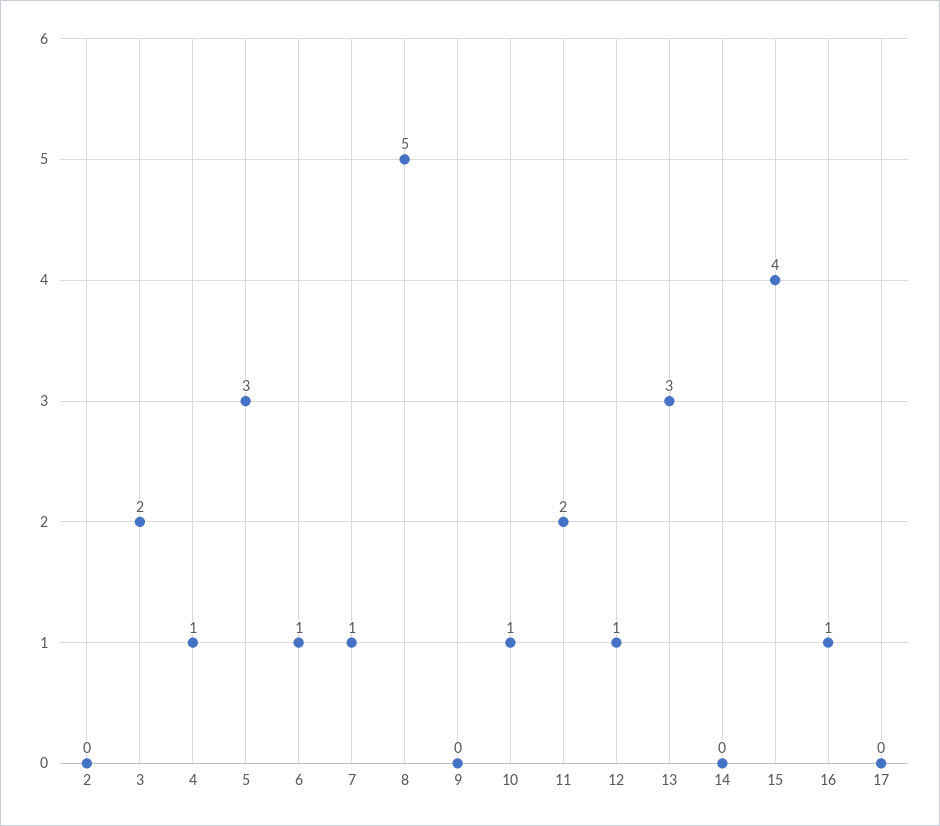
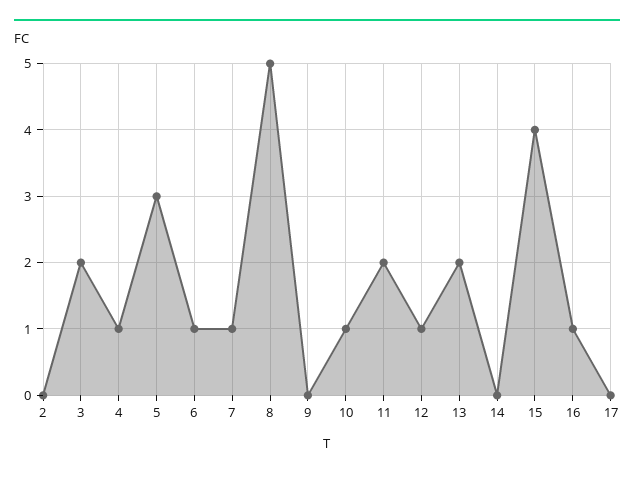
13: 3 -> 2

